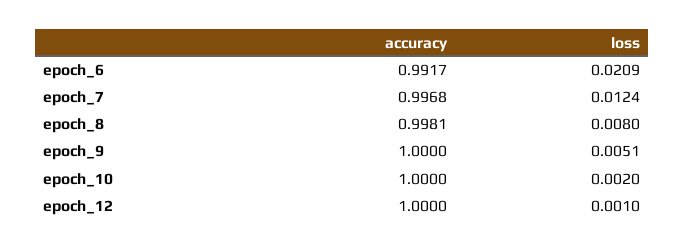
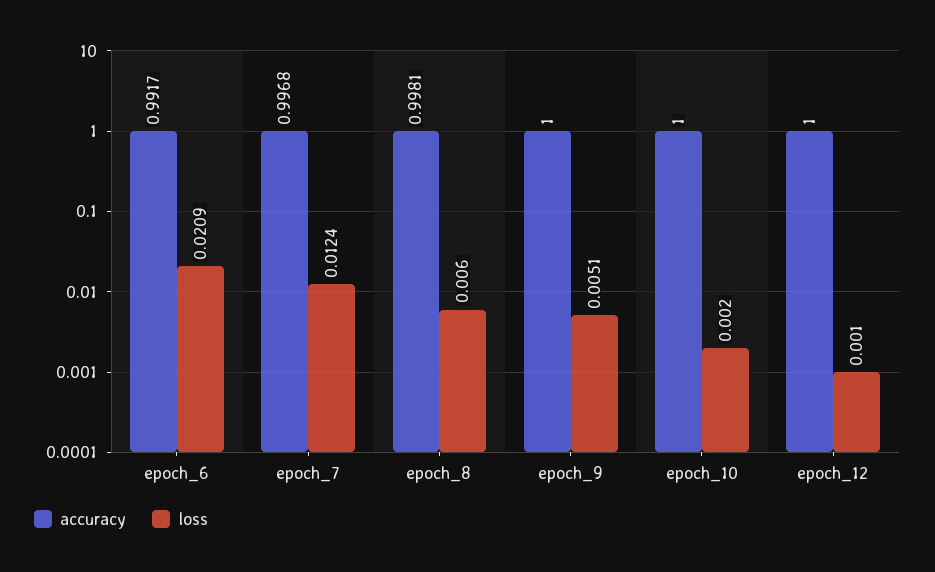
loss, epoch_8: 0.008 -> 0.006

